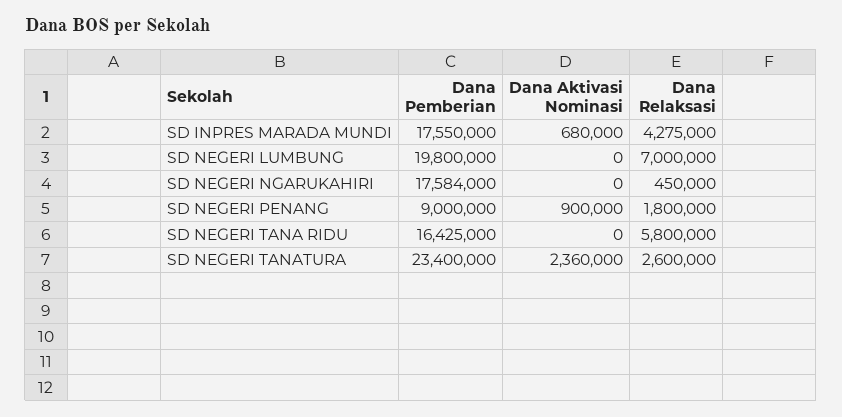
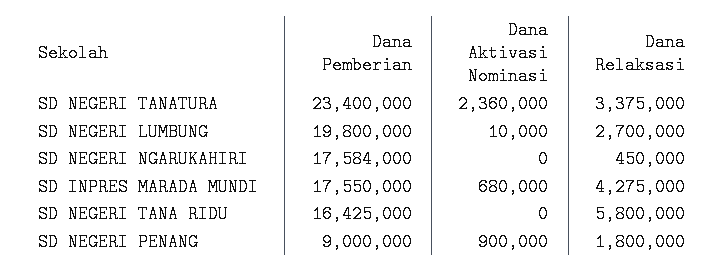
Dana Aktivasi Nominasi, SD NEGERI LUMBUNG: 0 -> 10000
Dana Relaksasi, SD NEGERI LUMBUNG: 7000000 -> 2700000
Dana Relaksasi, SD NEGERI TANATURA: 2600000 -> 3375000

